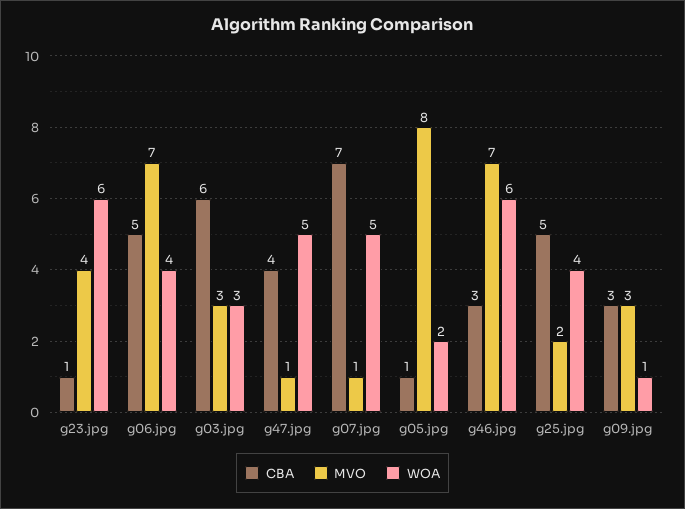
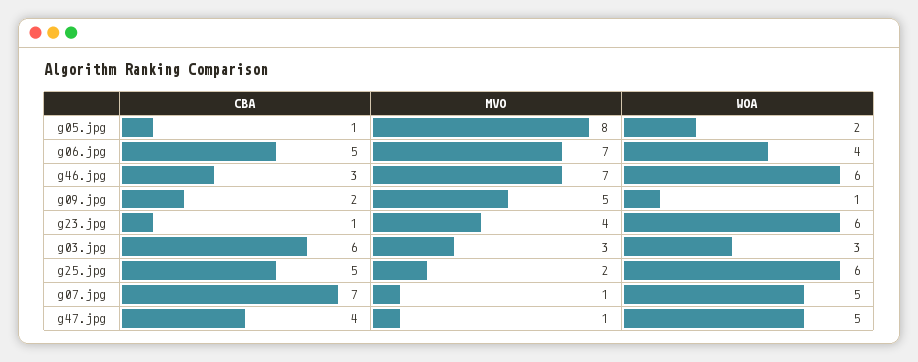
WOA, g25.jpg: 4 -> 6
CBA, g09.jpg: 3 -> 2
MVO, g09.jpg: 3 -> 5

